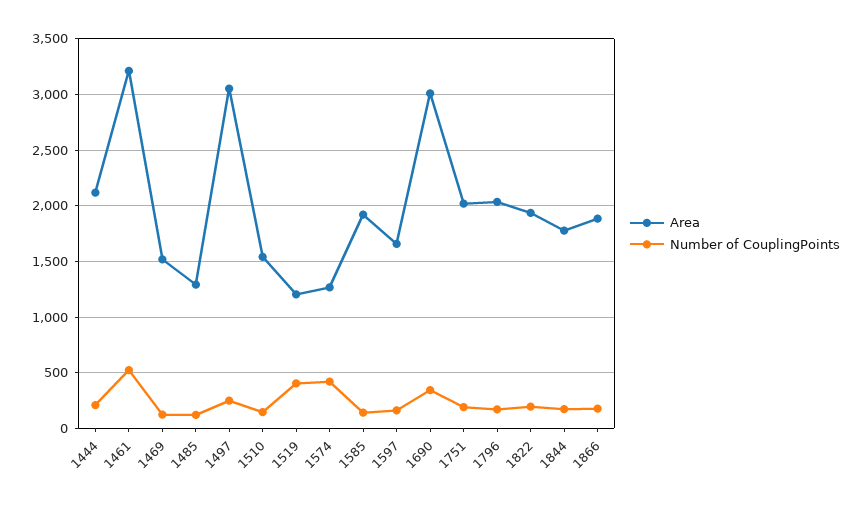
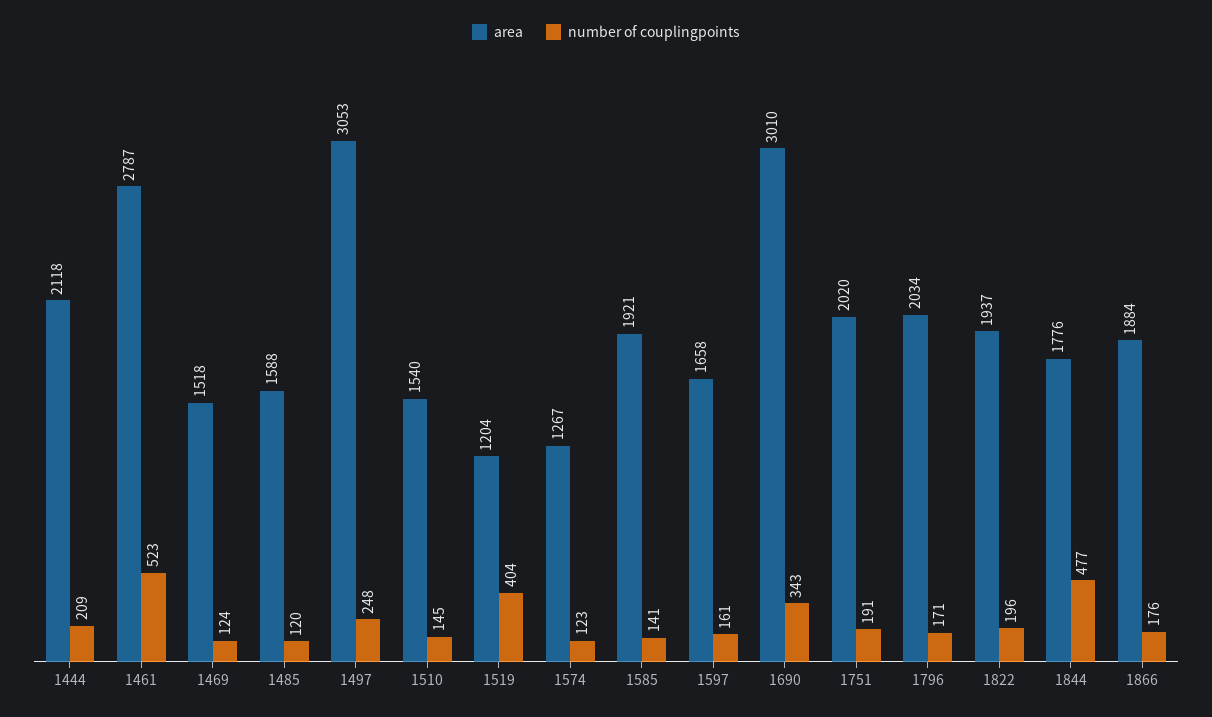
Area, 1461: 3200 -> 2787
Area, 1485: 1300 -> 1588
Number of CouplingPoints, 1574: 400 -> 123
Number of CouplingPoints, 1844: 200 -> 477

